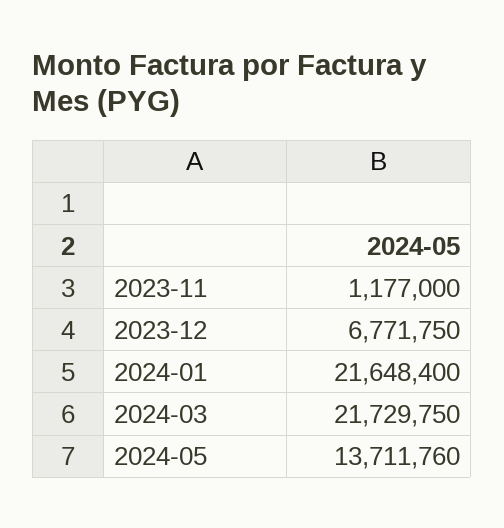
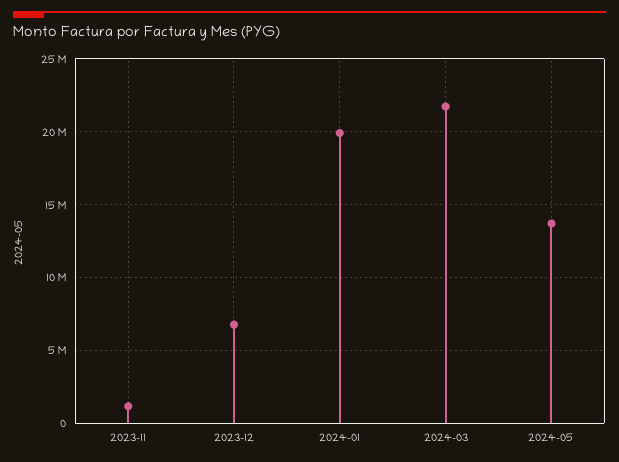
2024-01: 21648400 -> 20000000

